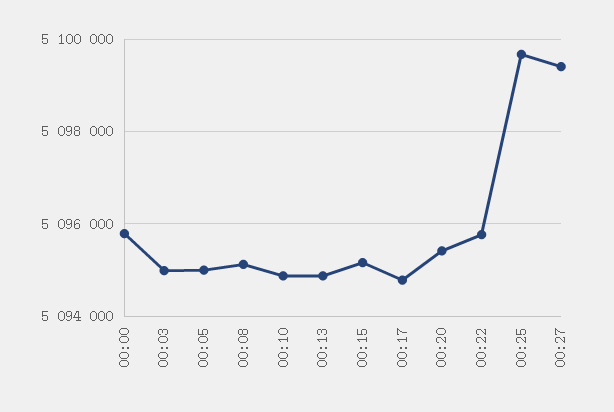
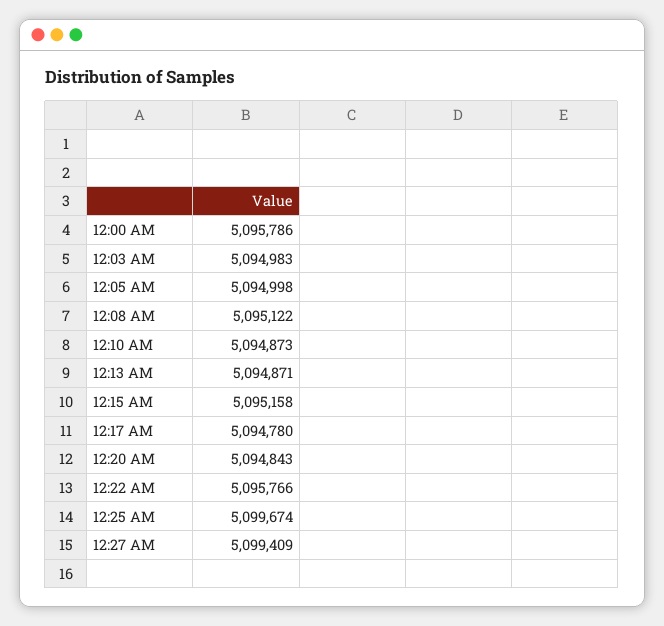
00:20: 5095400 -> 5094843

